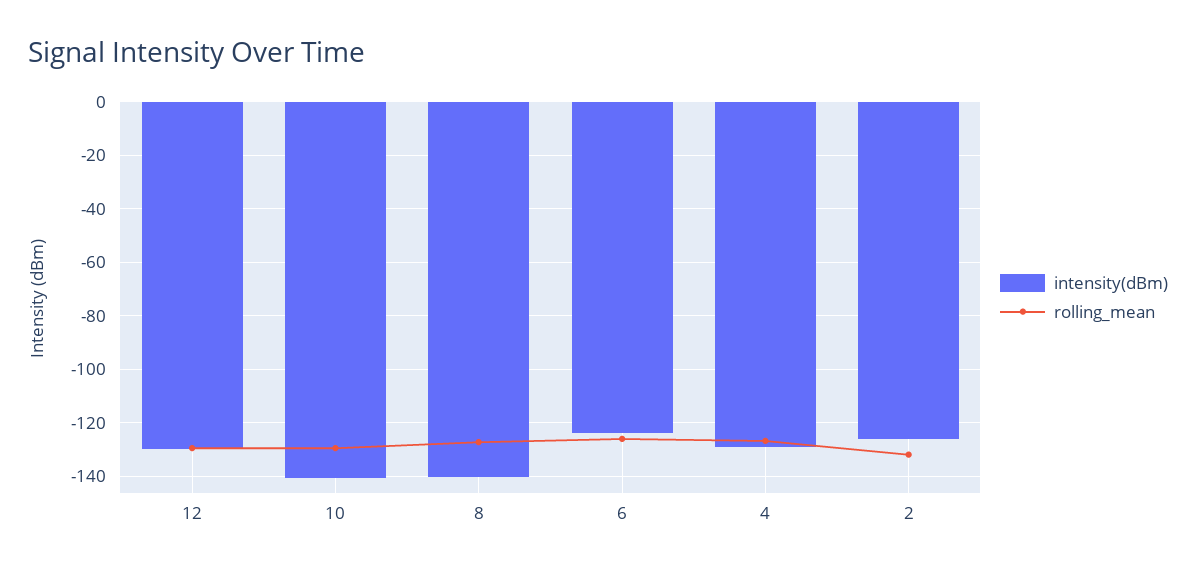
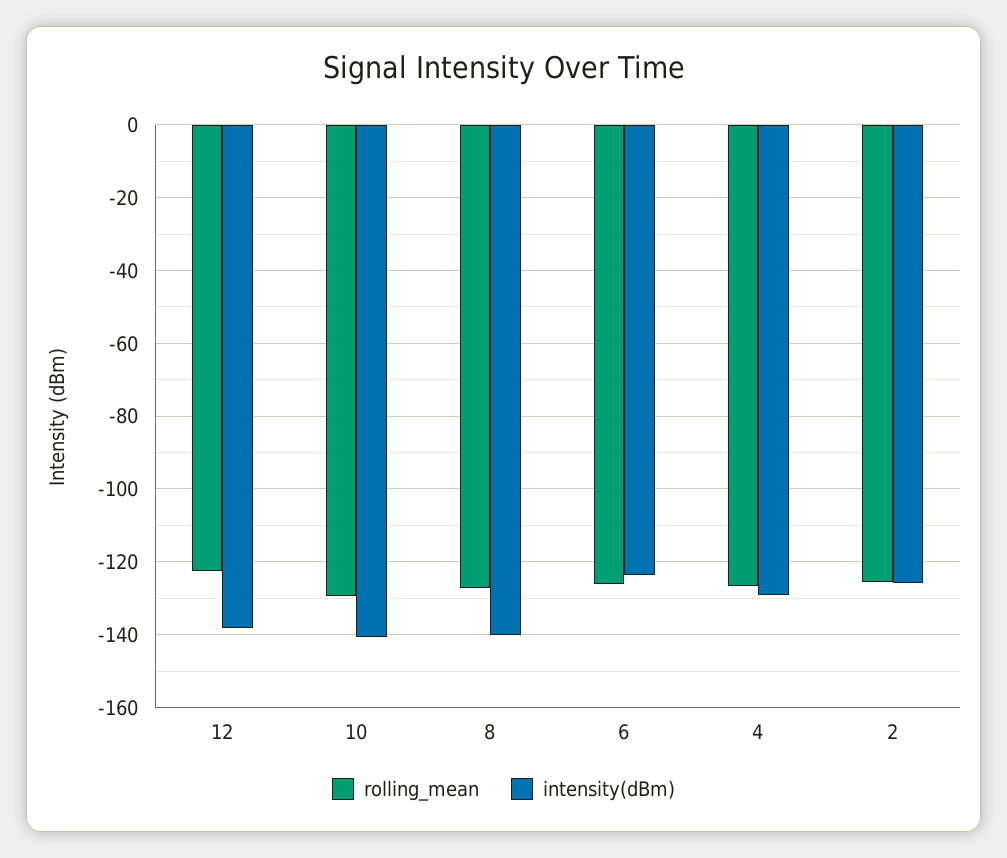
intensity(dBm), 12: -130 -> -138
rolling_mean, 12: -130 -> -122
rolling_mean, 2: -132.5 -> -126

